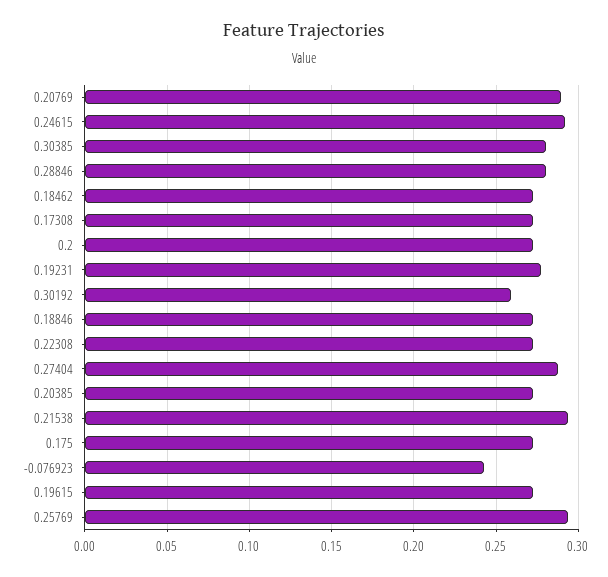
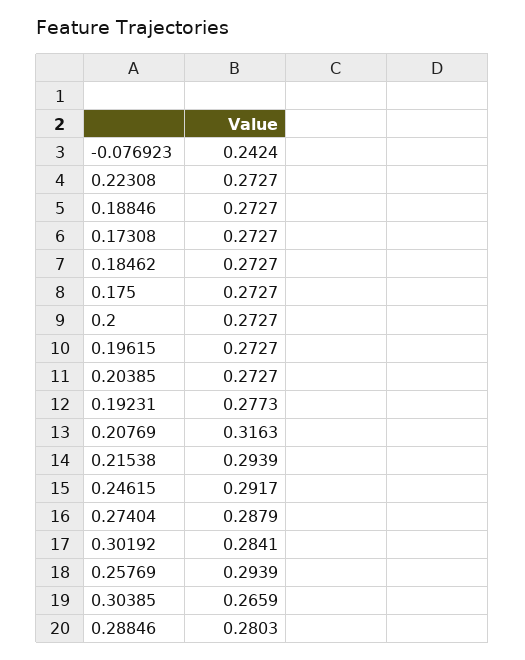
0.20769: 0.29 -> 0.3163
0.30385: 0.28 -> 0.2659
0.30192: 0.26 -> 0.2841

